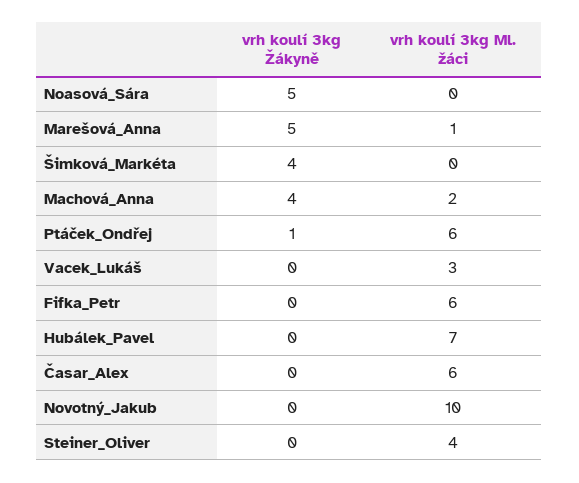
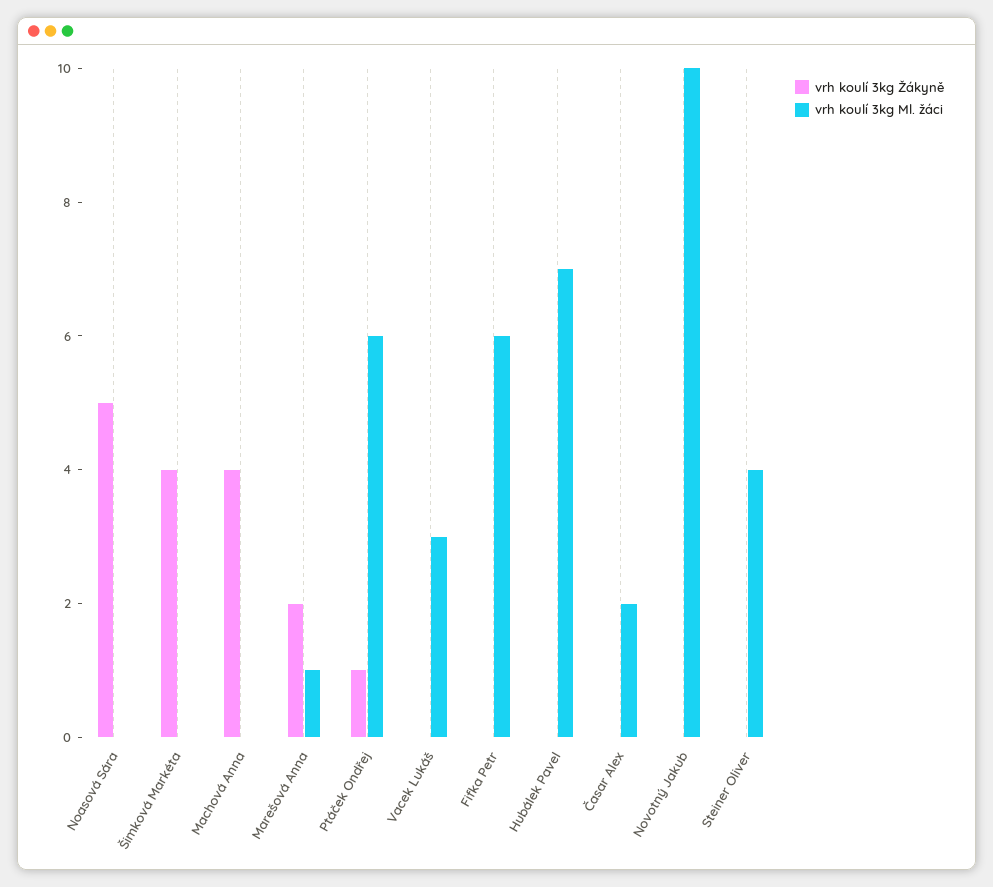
vrh koulí 3kg Žákyně, Marešová_Anna: 5 -> 2
vrh koulí 3kg Ml. žáci, Machová_Anna: 2 -> 0
vrh koulí 3kg Ml. žáci, Časar_Alex: 6 -> 2

